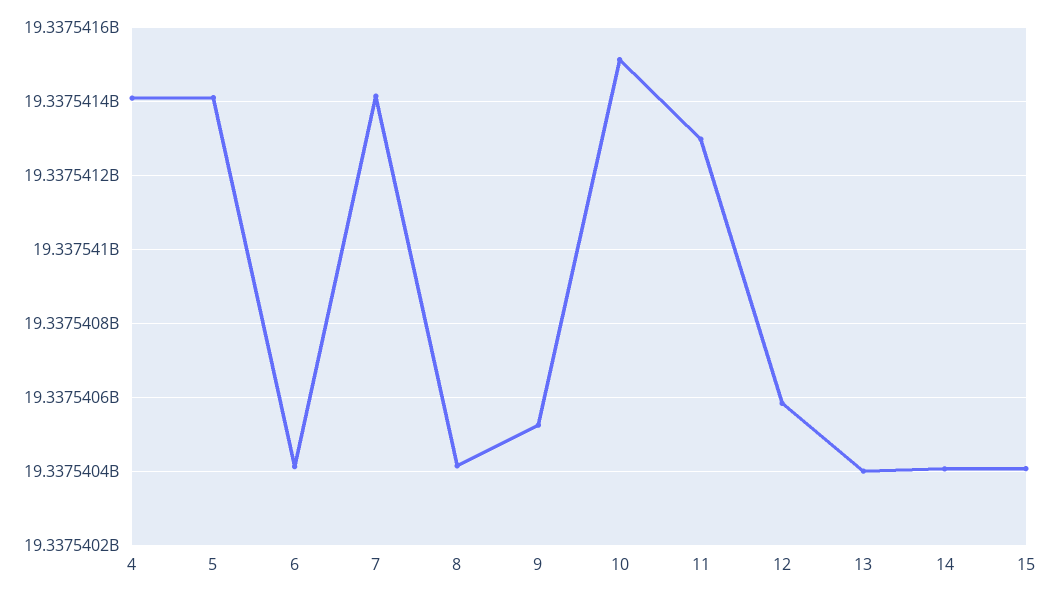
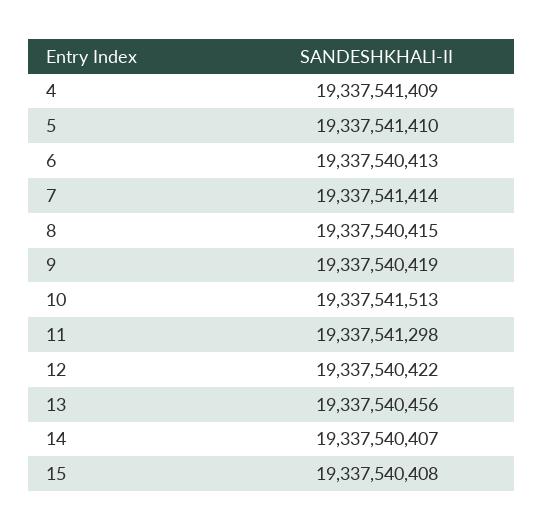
9: 19337540520 -> 19337540419
12: 19337540580 -> 19337540422
13: 19337540400 -> 19337540456

